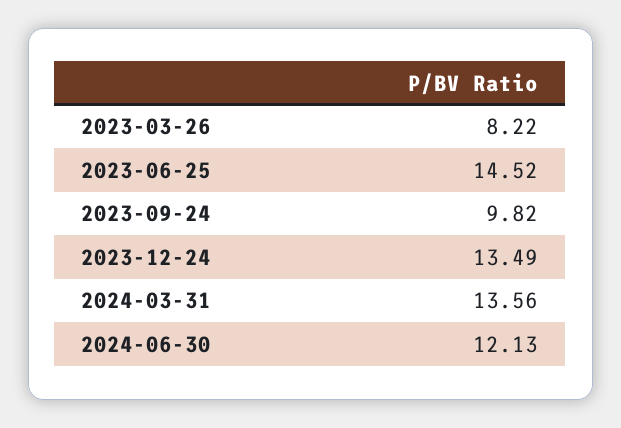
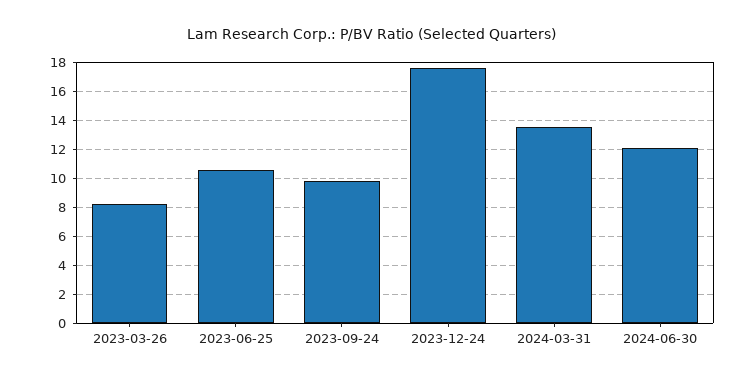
2023-06-25: 14.52 -> 10.5
2023-12-24: 13.49 -> 17.5

